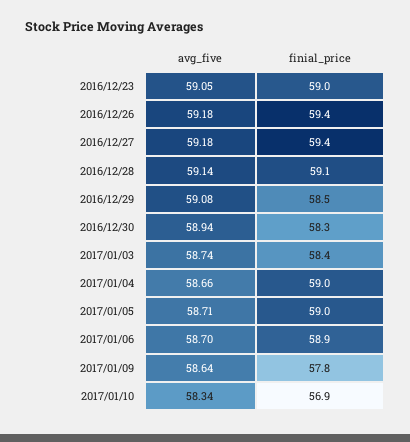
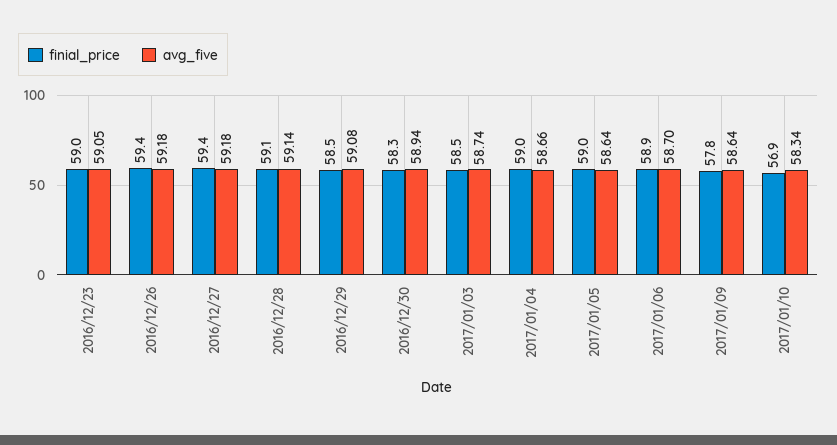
finial_price, 2017/01/03: 58.4 -> 58.5
avg_five, 2017/01/05: 58.71 -> 58.64

